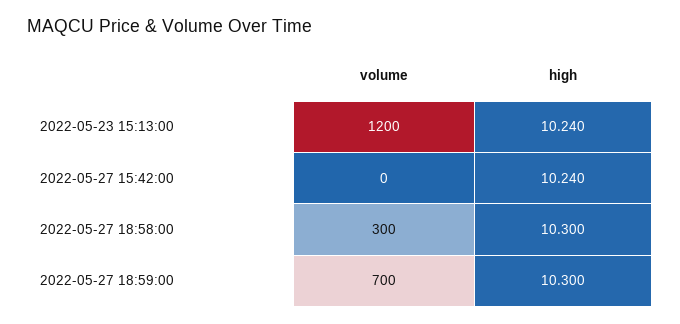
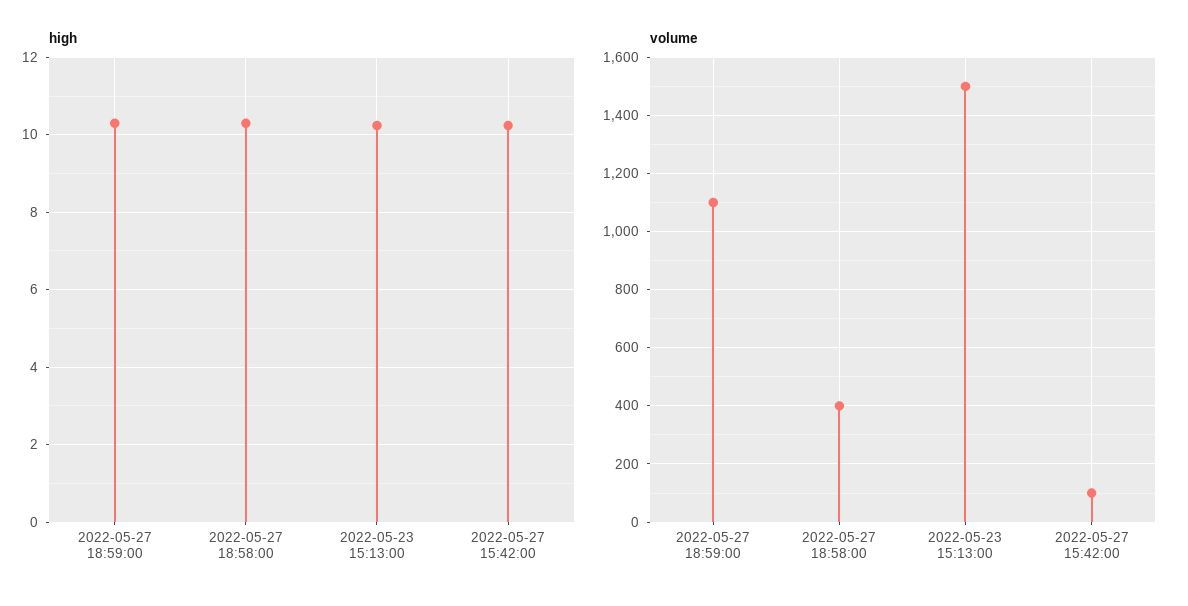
volume, 2022-05-23 15:13:00: 1200 -> 1500
volume, 2022-05-27 15:42:00: 0 -> 100
volume, 2022-05-27 18:58:00: 300 -> 400
volume, 2022-05-27 18:59:00: 700 -> 1100

